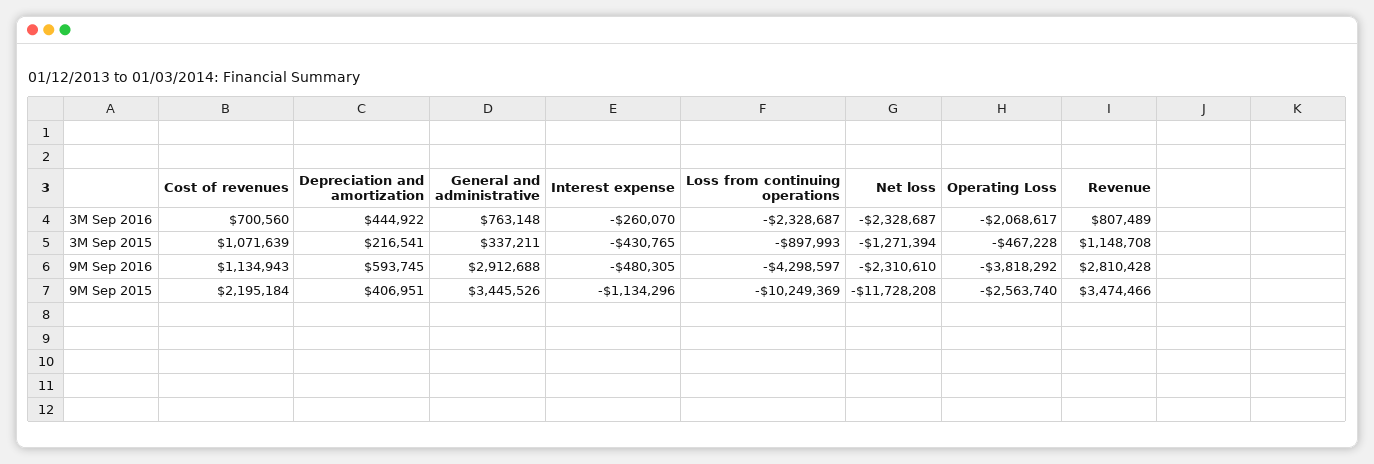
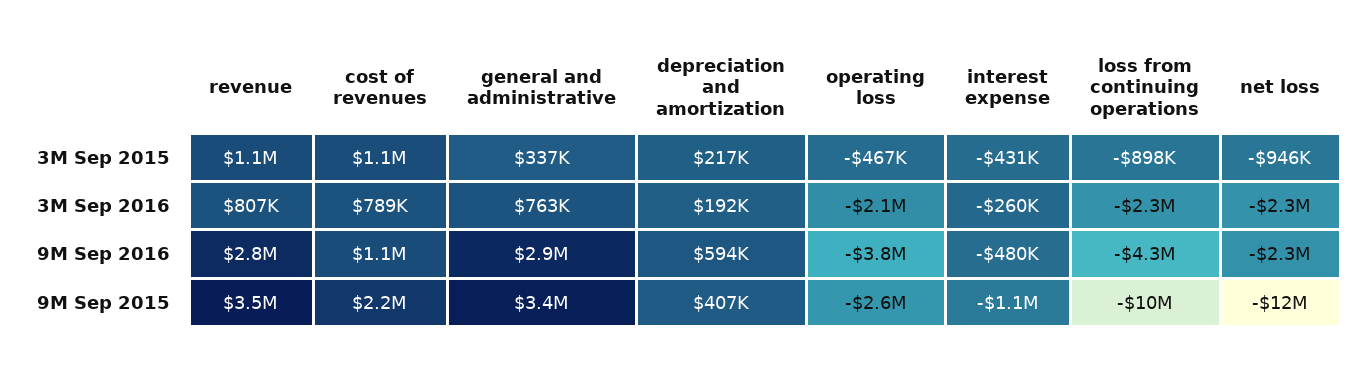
Cost of revenues, 3M Sep 2016: 700560 -> 789000
Depreciation and amortization, 3M Sep 2016: 444922 -> 192000
Net loss, 3M Sep 2015: -1271394 -> -946000

